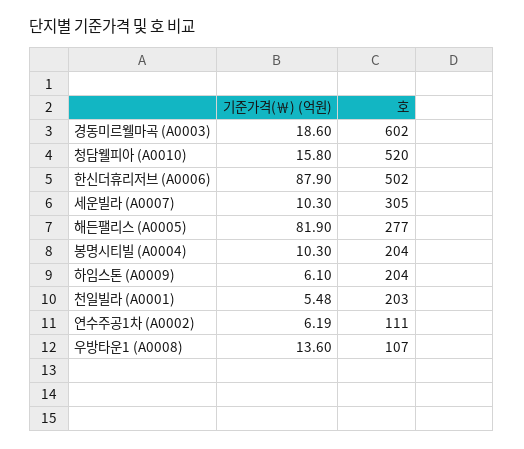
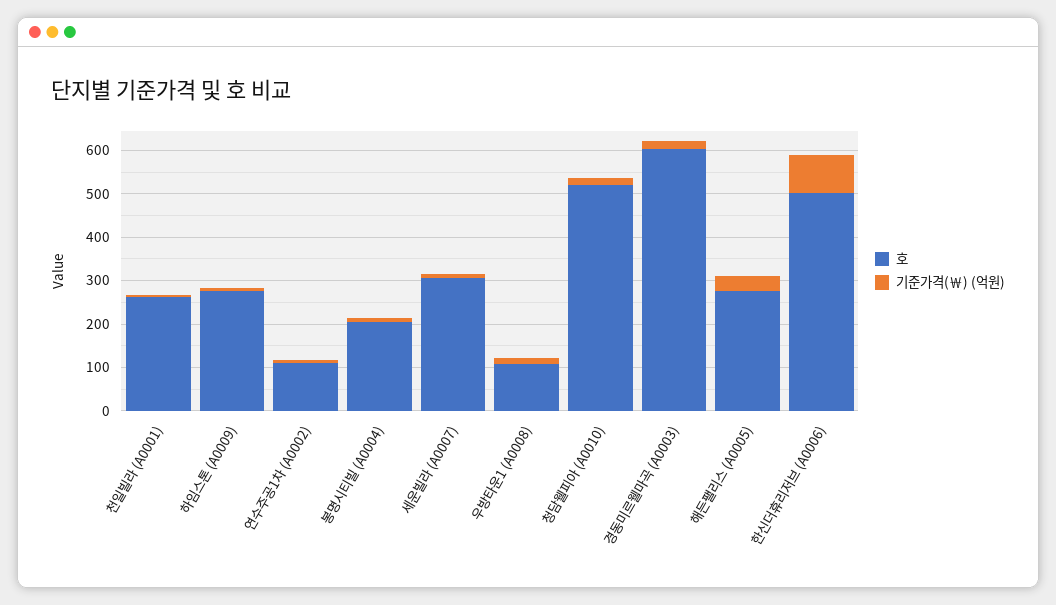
기준가격(￦) (억원), 해든팰리스 (A0005): 81.9 -> 40
호, 하임스톤 (A0009): 204 -> 280
호, 천일빌라 (A0001): 203 -> 260

